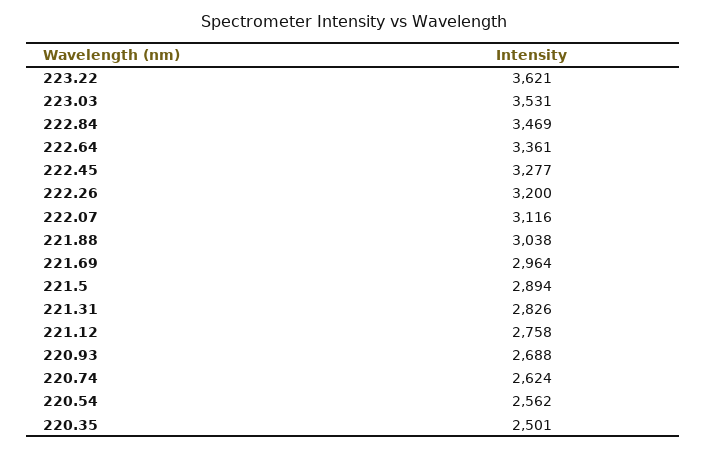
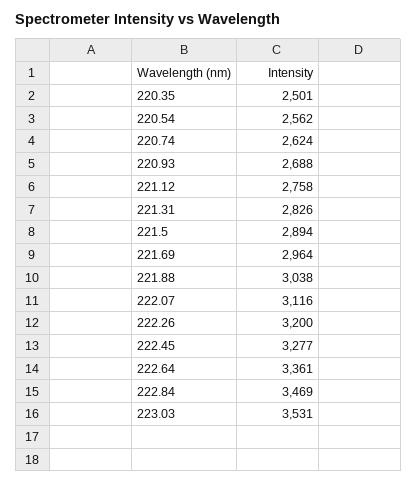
223.22: 3621 -> none

